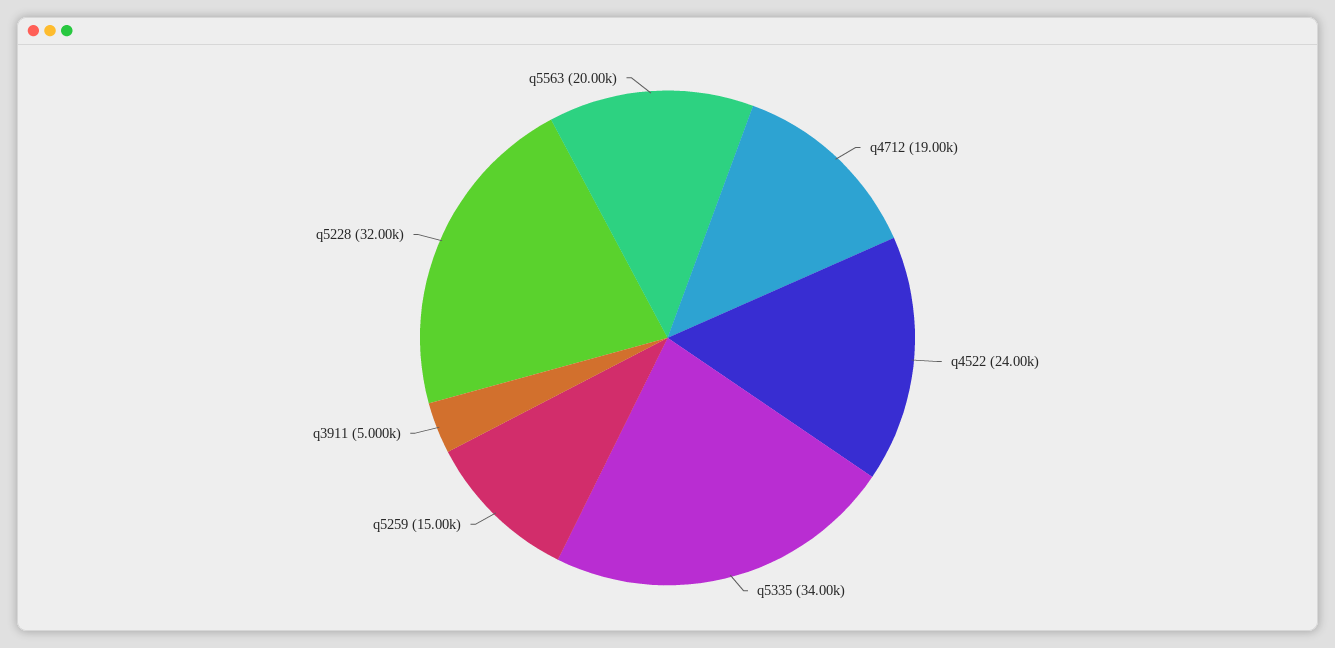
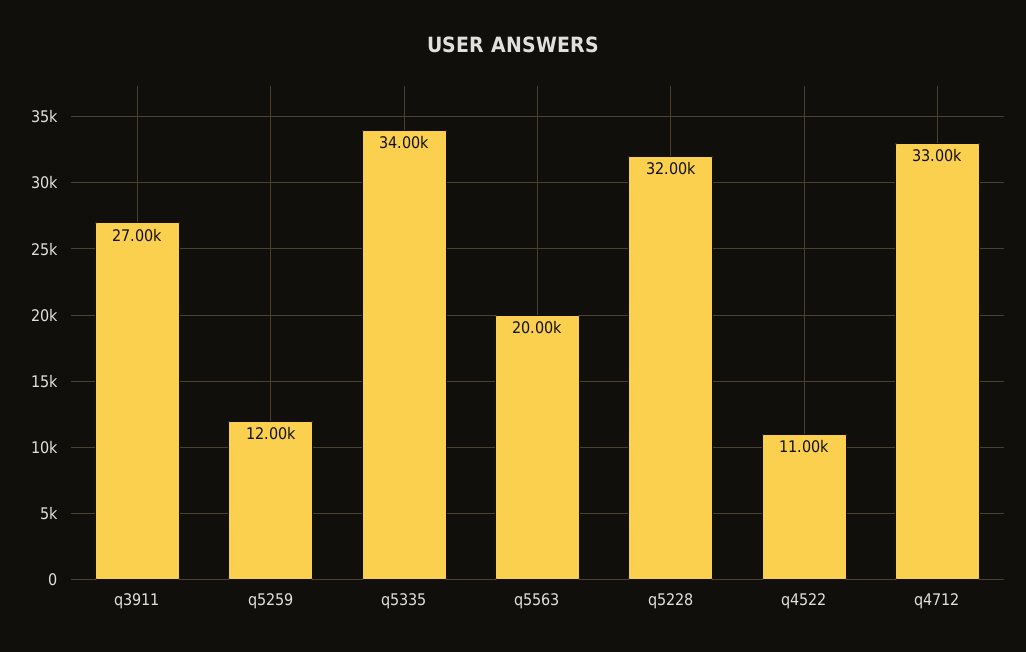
q4712: 19000 -> 33000
q4522: 24000 -> 11000
q5259: 15000 -> 12000
q3911: 5000 -> 27000

